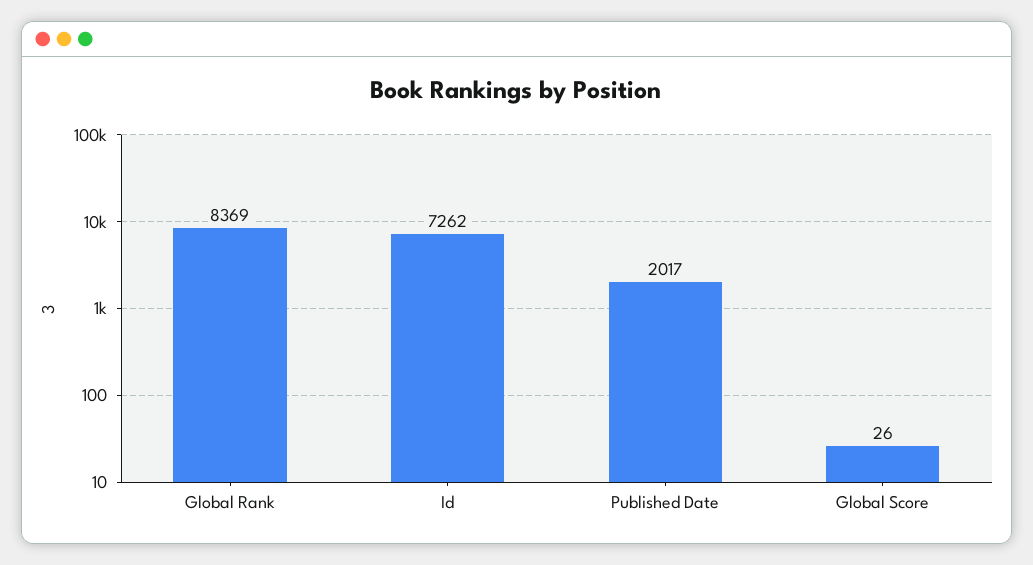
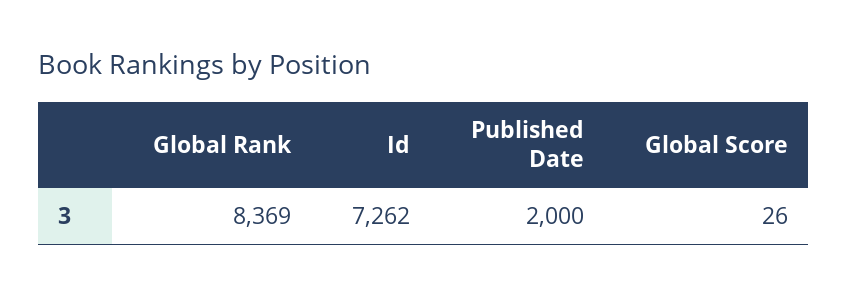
Published Date: 2017 -> 2000

